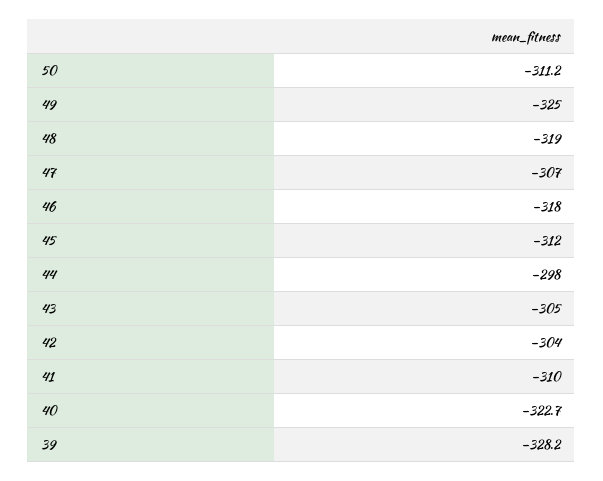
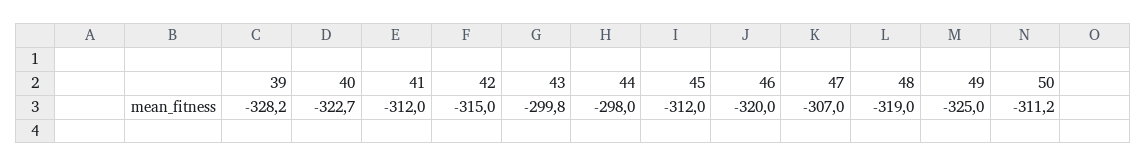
46: -318 -> -320
43: -305 -> -299.8
42: -304 -> -315
41: -310 -> -312

